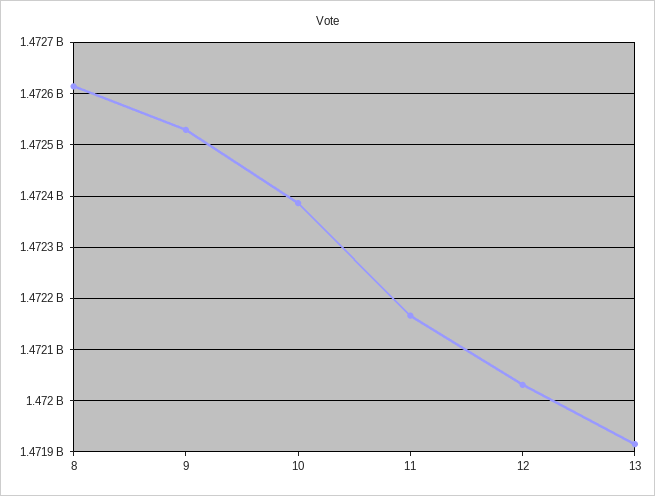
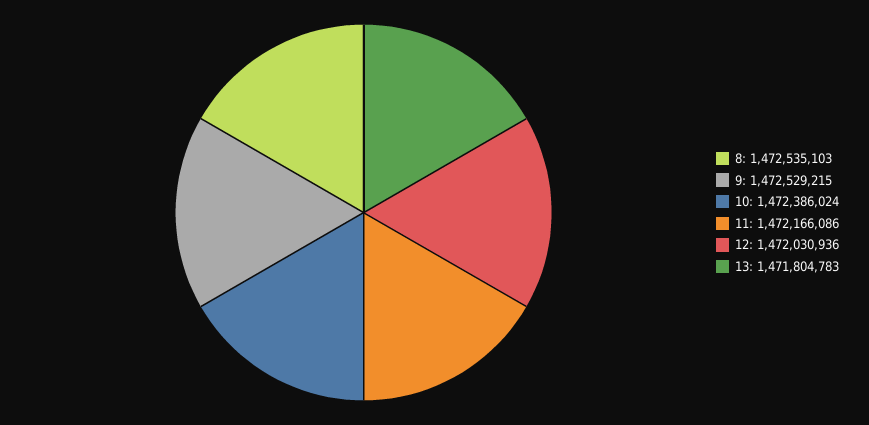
8: 1472620000 -> 1472535103
13: 1471920000 -> 1471804783

